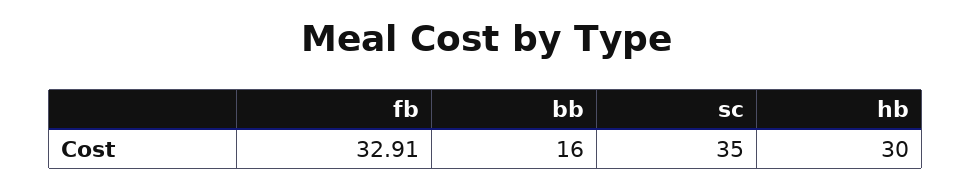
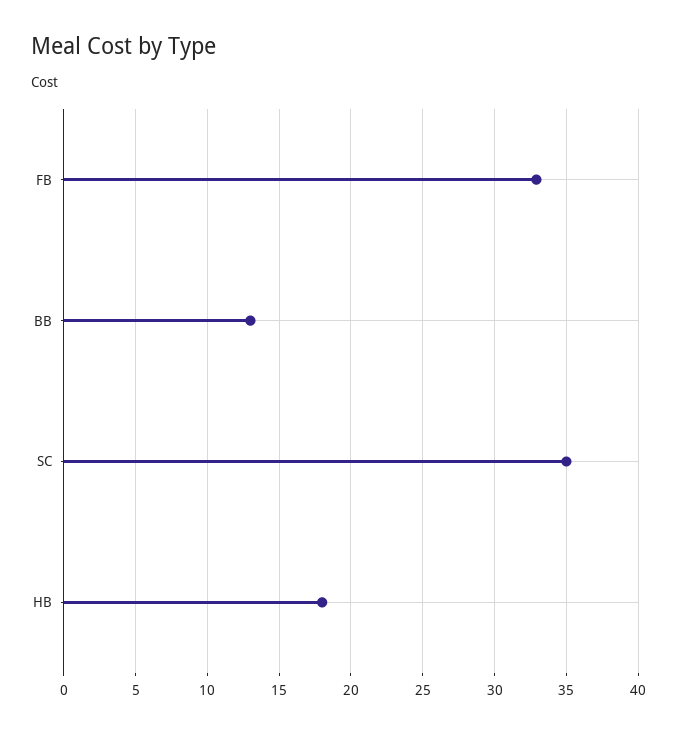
bb: 16 -> 13
hb: 30 -> 18

